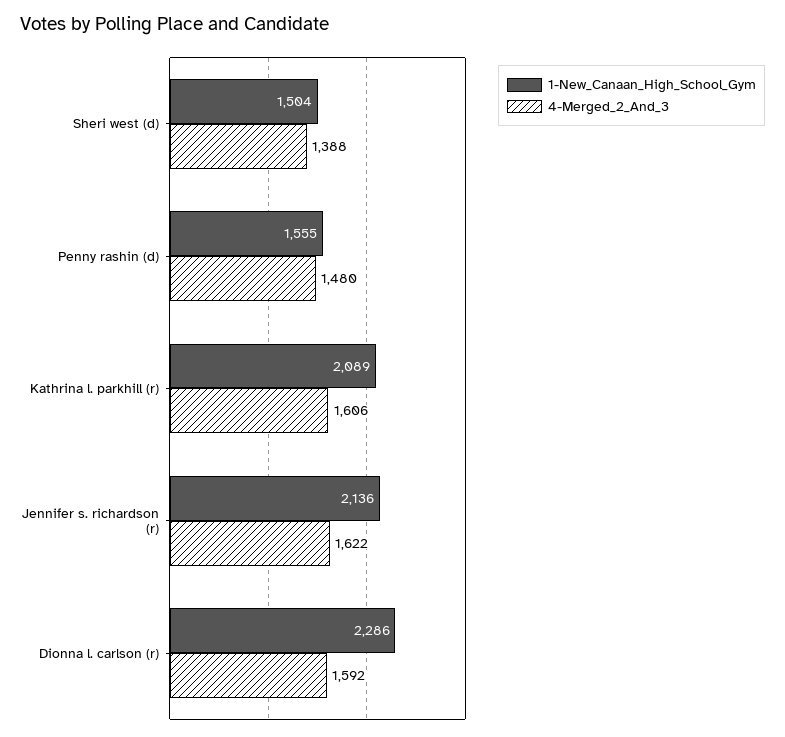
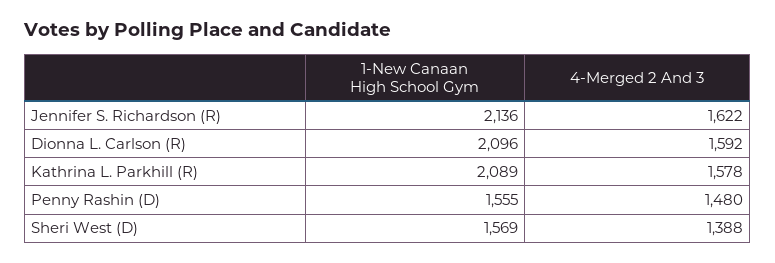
1-New_Canaan_High_School_Gym, Sheri west (d): 1504 -> 1569
4-Merged_2_And_3, Kathrina l. parkhill (r): 1606 -> 1578
1-New_Canaan_High_School_Gym, Dionna l. carlson (r): 2286 -> 2096

